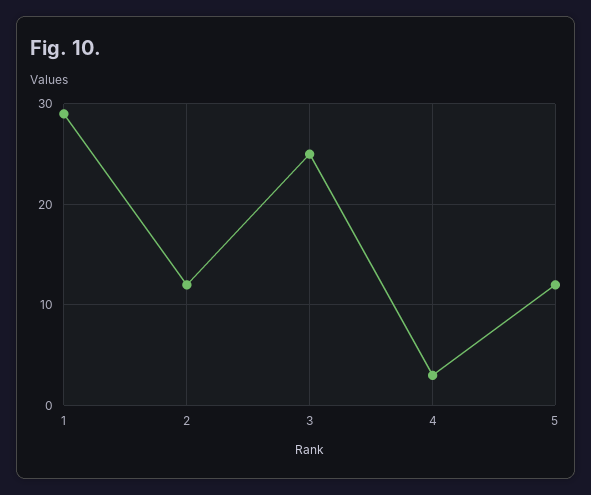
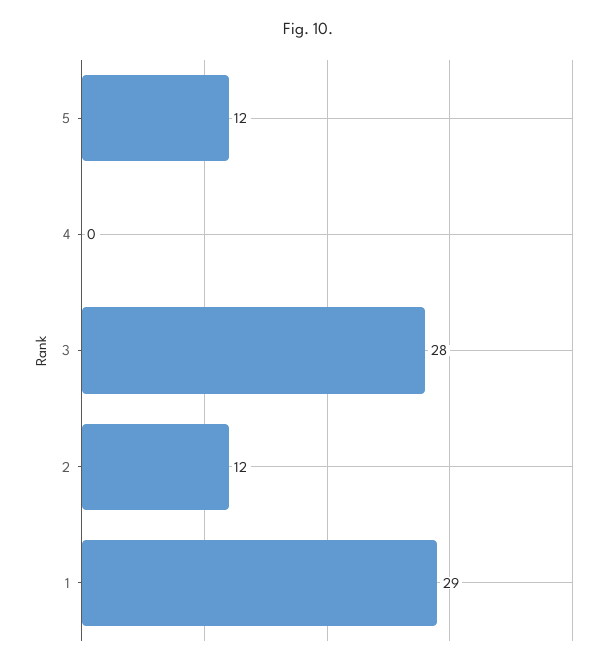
3: 25 -> 28
4: 3 -> 0

